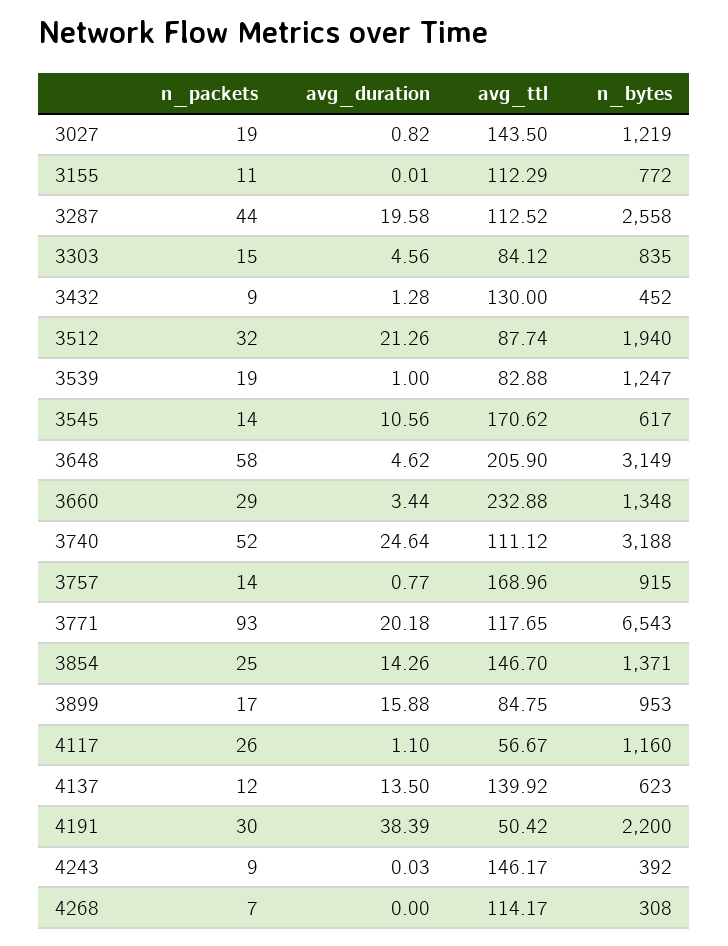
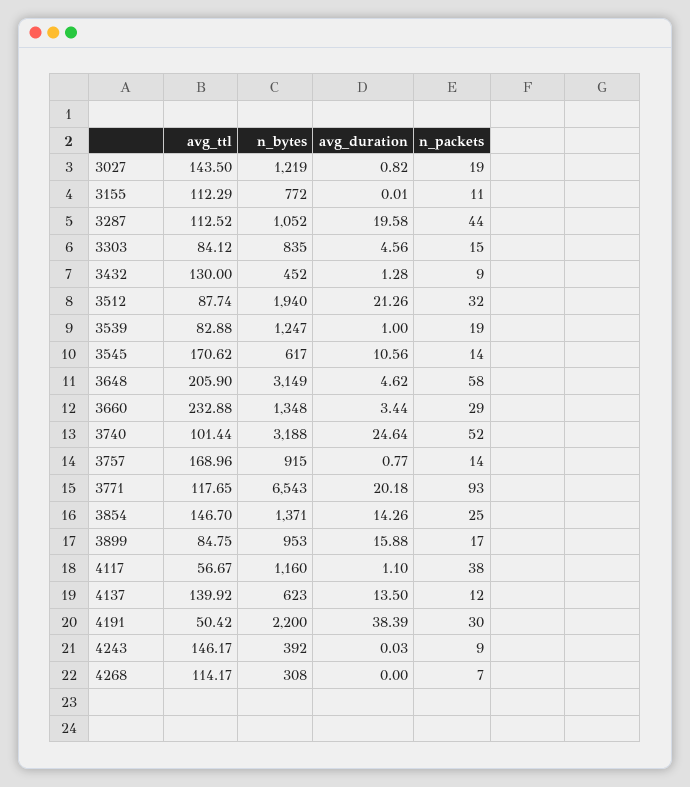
n_bytes, 3287: 2558 -> 1052
avg_ttl, 3740: 111.12 -> 101.44
n_packets, 4117: 26 -> 38

